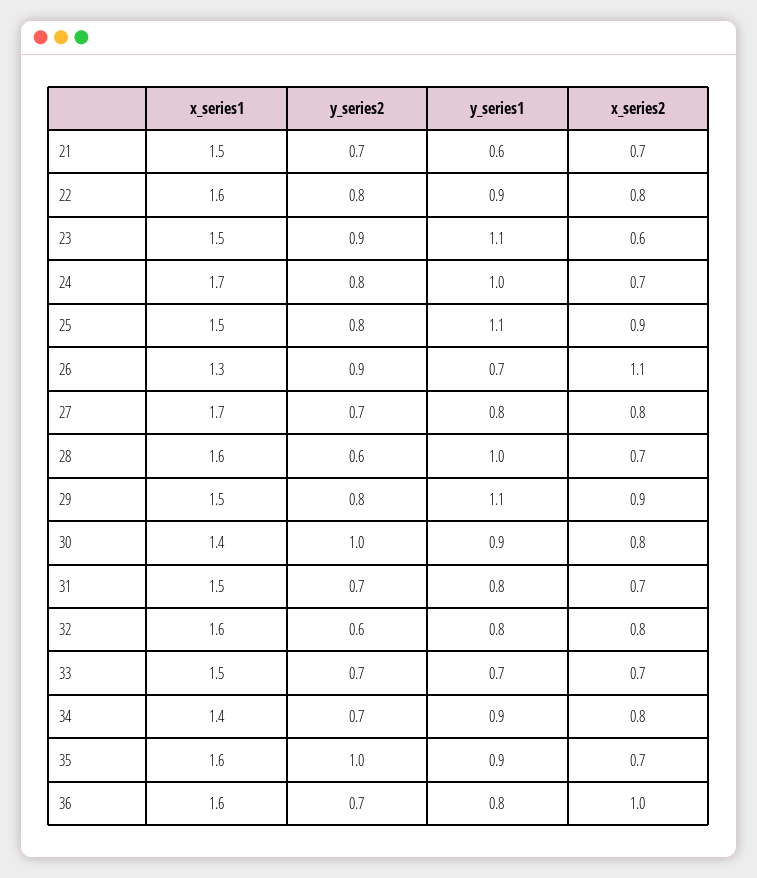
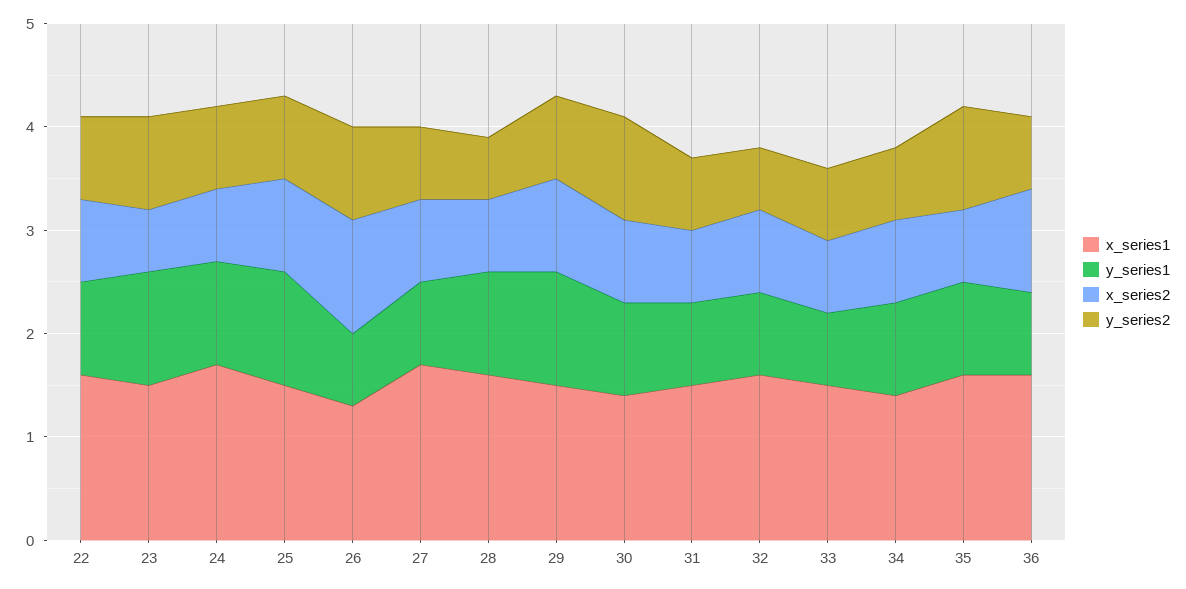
x_series1, 21: 1.5 -> none
y_series2, 21: 0.7 -> none
y_series1, 21: 0.6 -> none
x_series2, 21: 0.7 -> none

